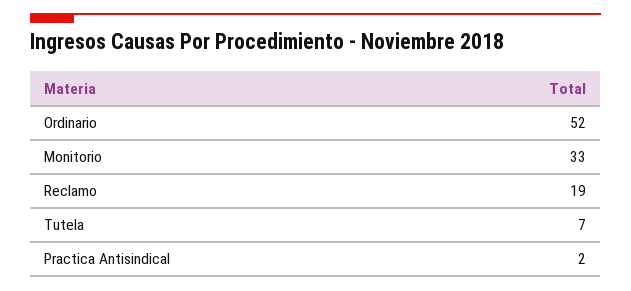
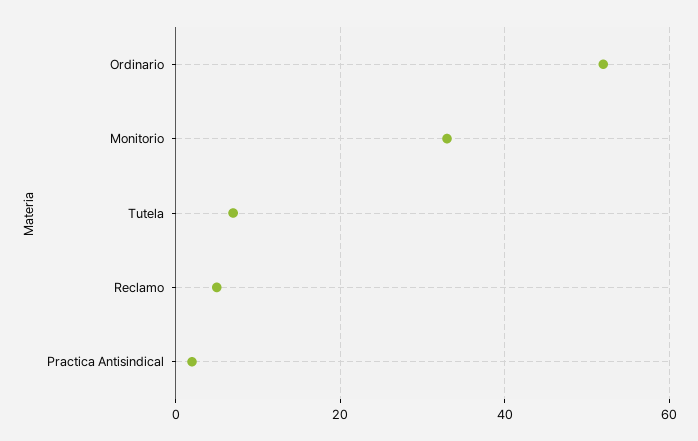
Reclamo: 19 -> 5

